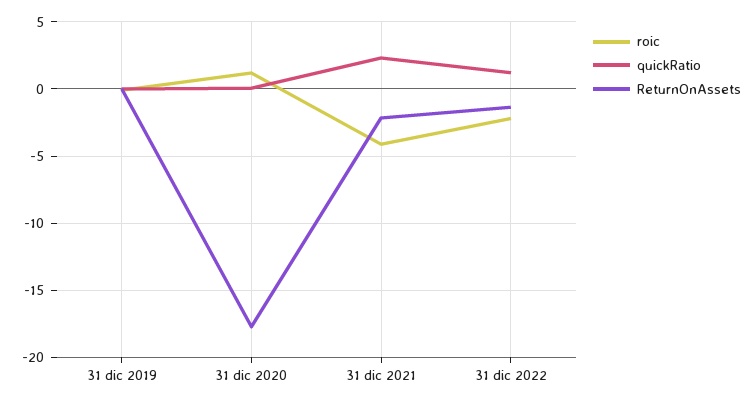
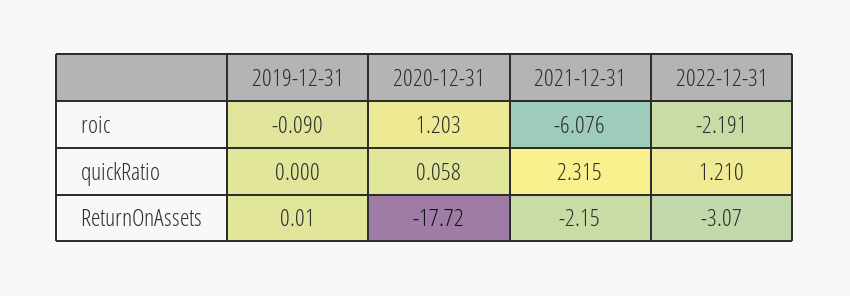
roic, 31 dic 2021: -4 -> -6.076
ReturnOnAssets, 31 dic 2022: -1.5 -> -3.07

